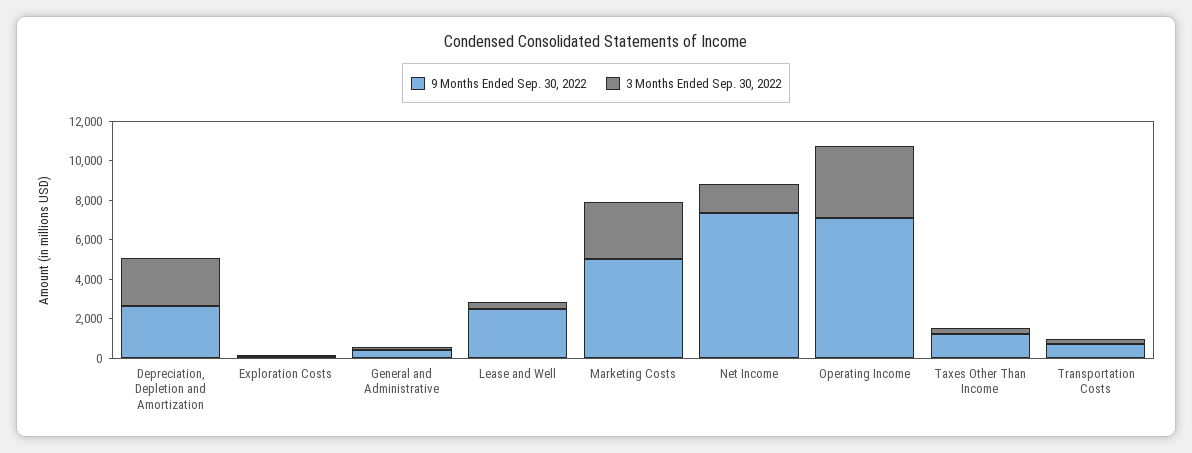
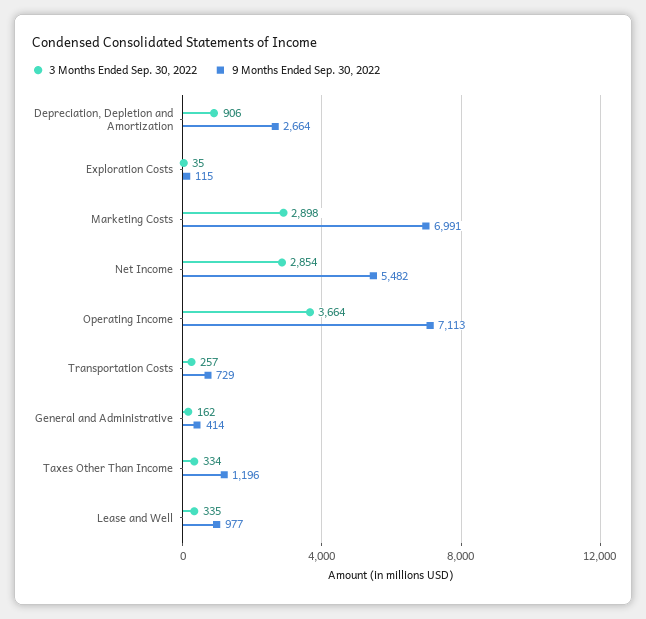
3 Months Ended Sep. 30, 2022, Depreciation, Depletion and Amortization: 2500 -> 906
9 Months Ended Sep. 30, 2022, Lease and Well: 2500 -> 977
9 Months Ended Sep. 30, 2022, Marketing Costs: 5000 -> 6991
9 Months Ended Sep. 30, 2022, Net Income: 7500 -> 5482
3 Months Ended Sep. 30, 2022, Net Income: 1500 -> 2854

